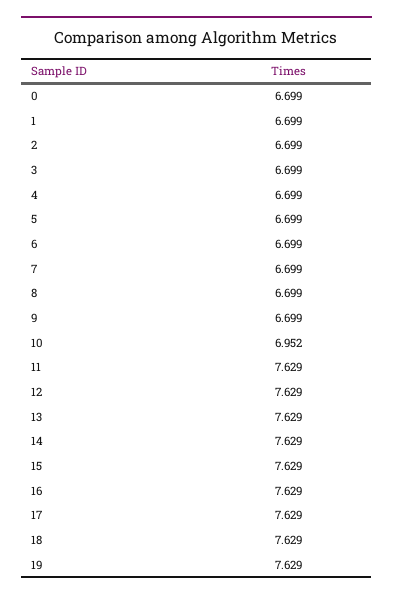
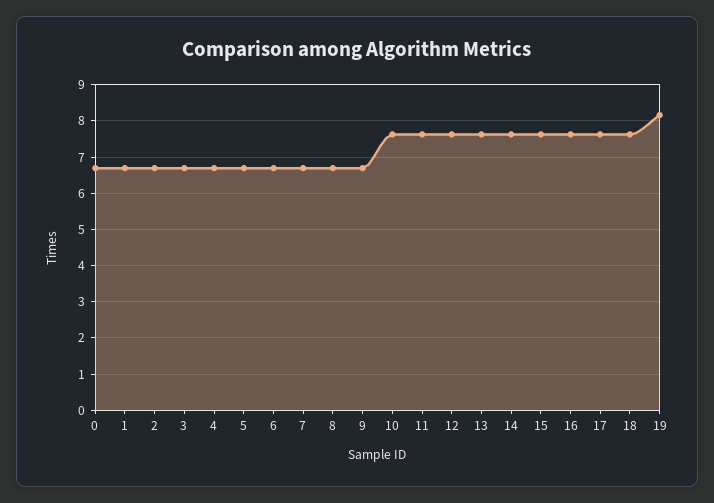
10: 6.952 -> 7.6
19: 7.629 -> 8.2

